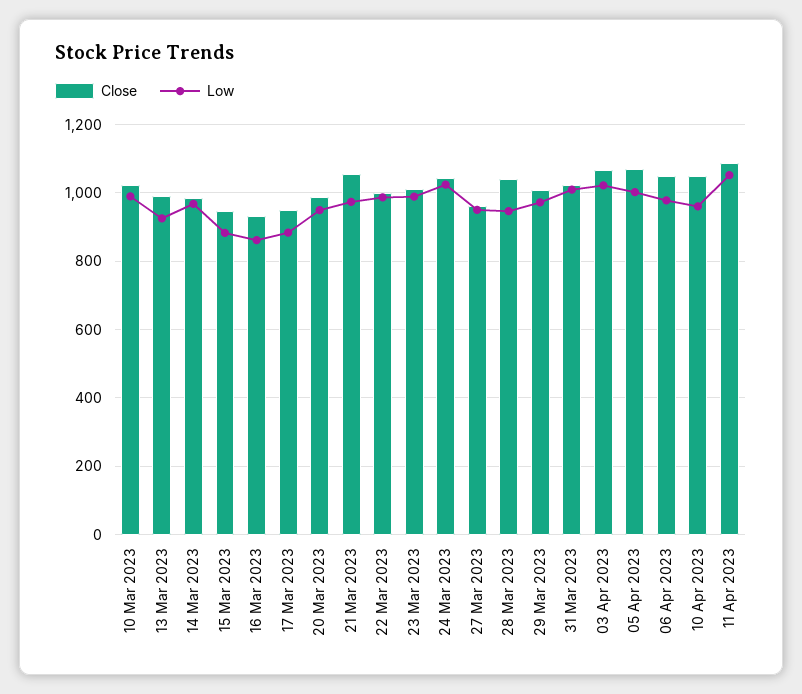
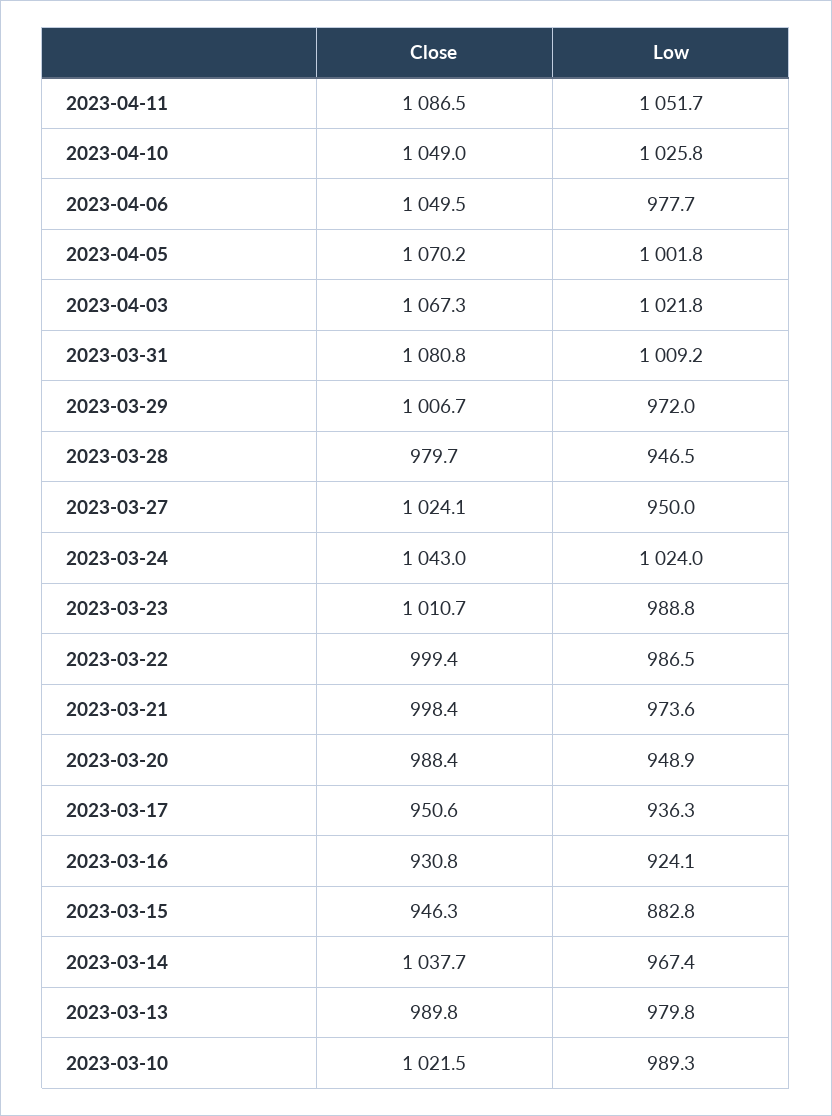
Low, 13 Mar 2023: 920 -> 979.8
Close, 14 Mar 2023: 980 -> 1037.7
Low, 16 Mar 2023: 860 -> 924.1
Low, 17 Mar 2023: 880 -> 936.3
Close, 21 Mar 2023: 1060 -> 998.4
Close, 27 Mar 2023: 960 -> 1024.1
Close, 28 Mar 2023: 1040 -> 979.7
Close, 31 Mar 2023: 1020 -> 1080.8
Low, 10 Apr 2023: 960 -> 1025.8

